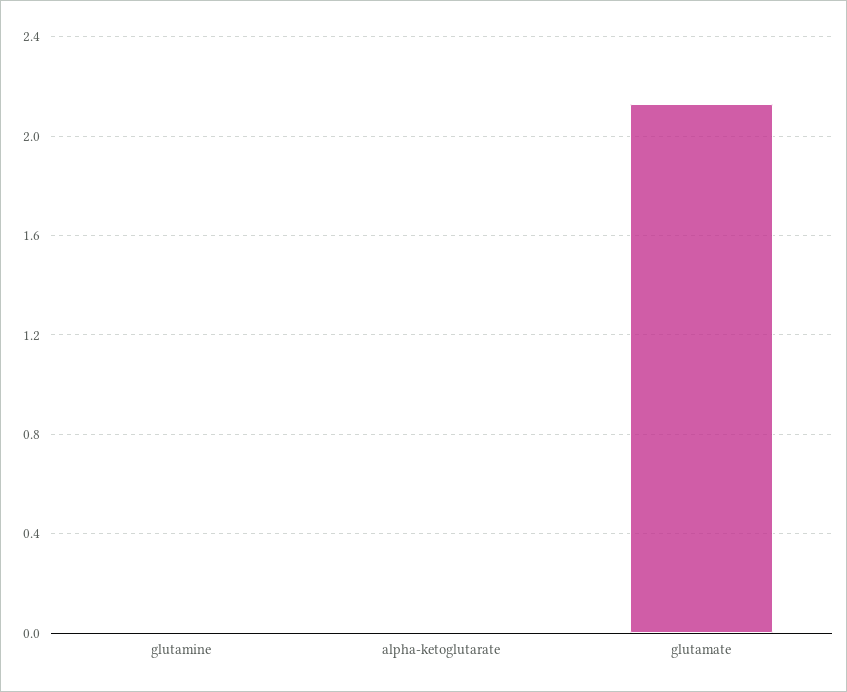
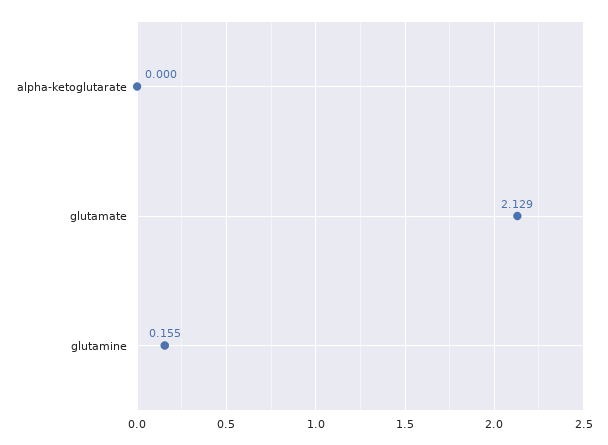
glutamine: 0 -> 0.155

